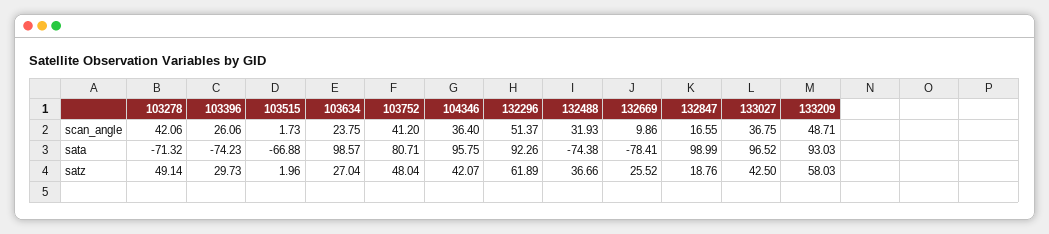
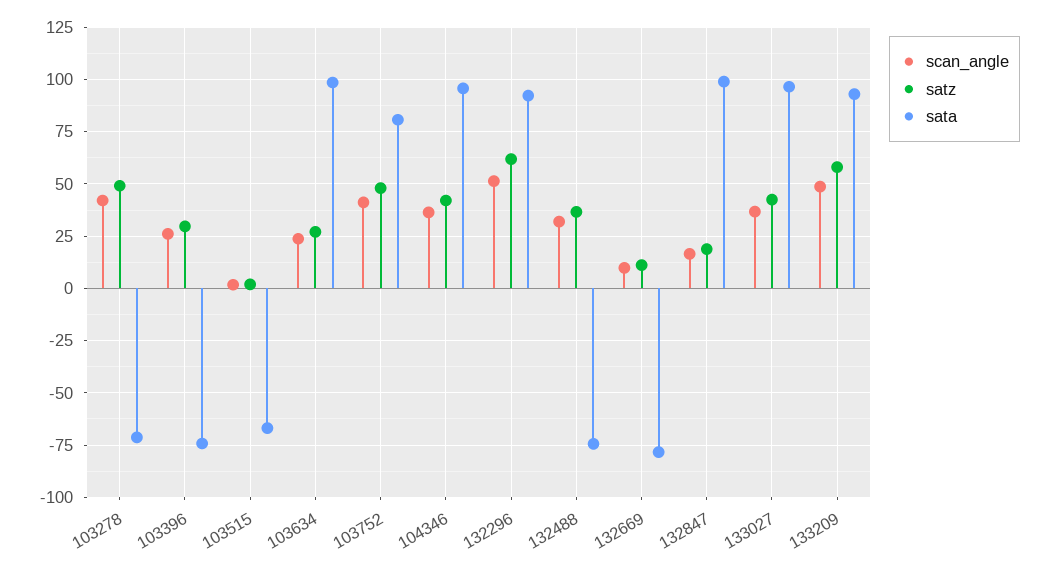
satz, 132669: 25.52 -> 10

